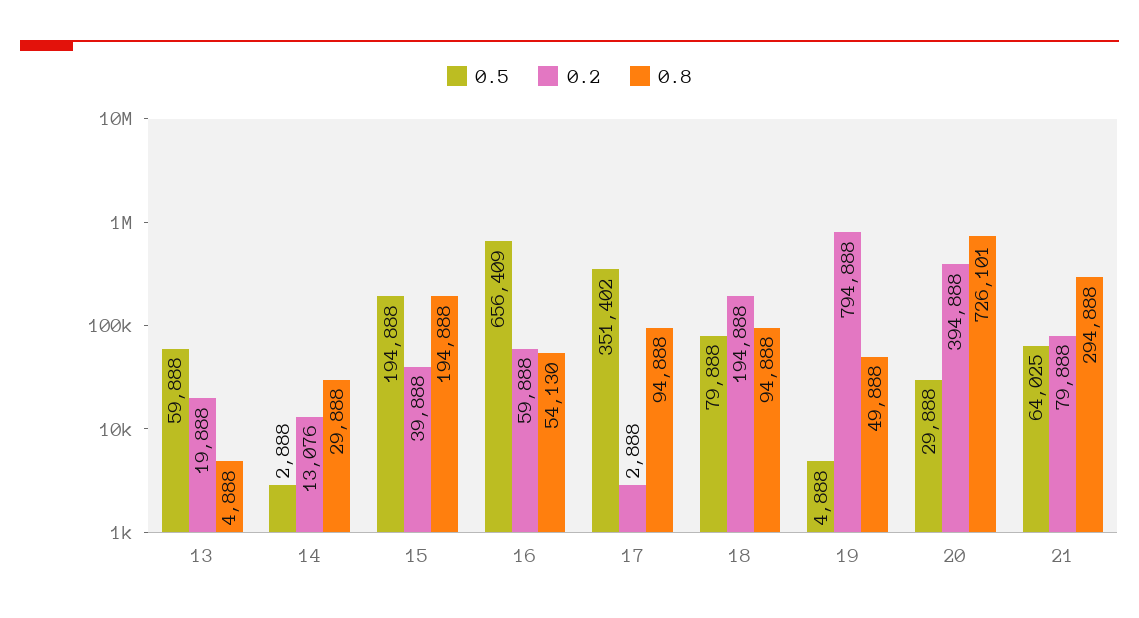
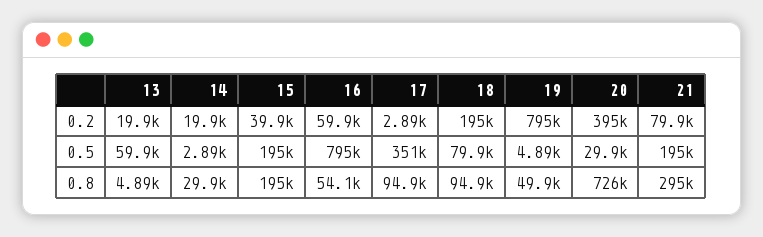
0.2, 14: 13076 -> 19900
0.5, 16: 656409 -> 795000
0.5, 21: 64025 -> 195000

